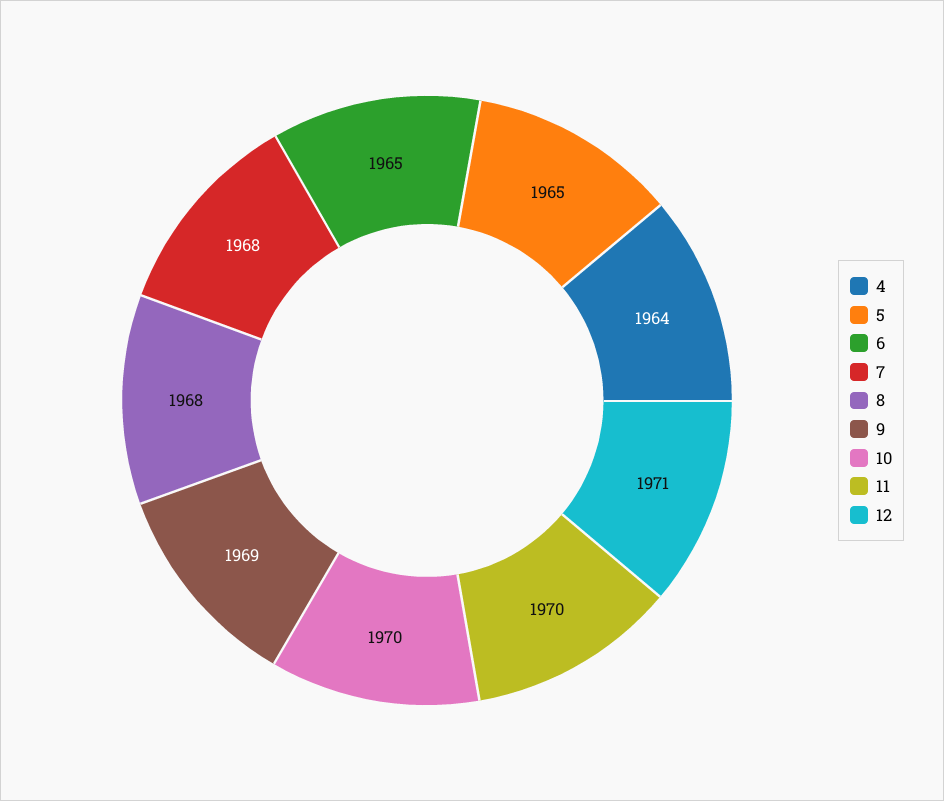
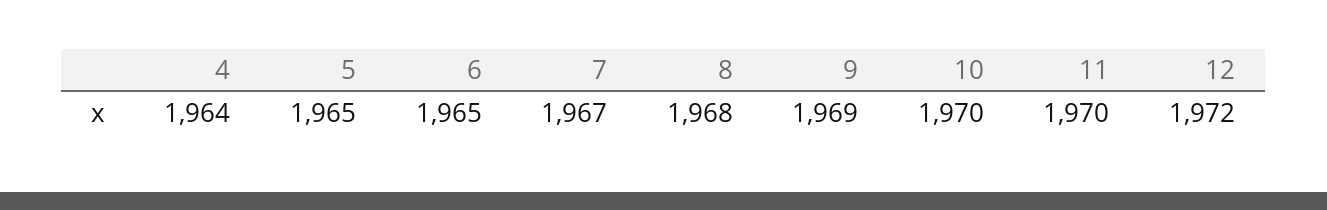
7: 1968 -> 1967
12: 1971 -> 1972

